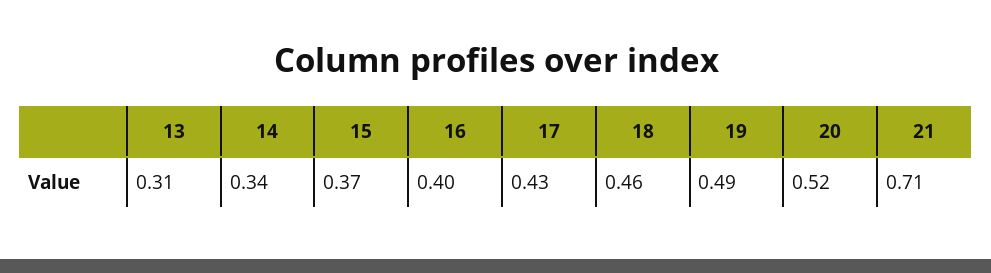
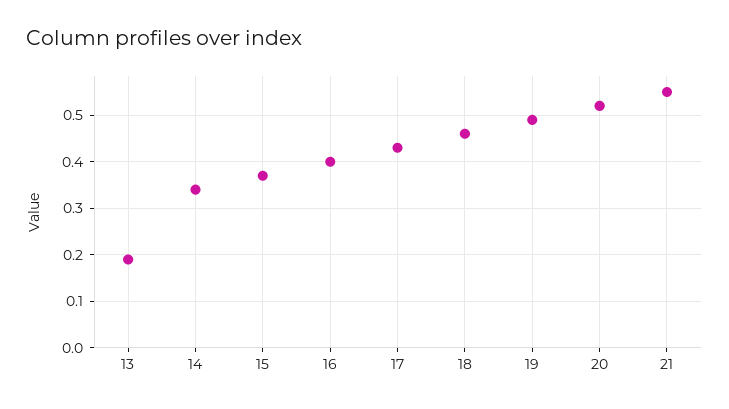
13: 0.31 -> 0.2
21: 0.71 -> 0.55

